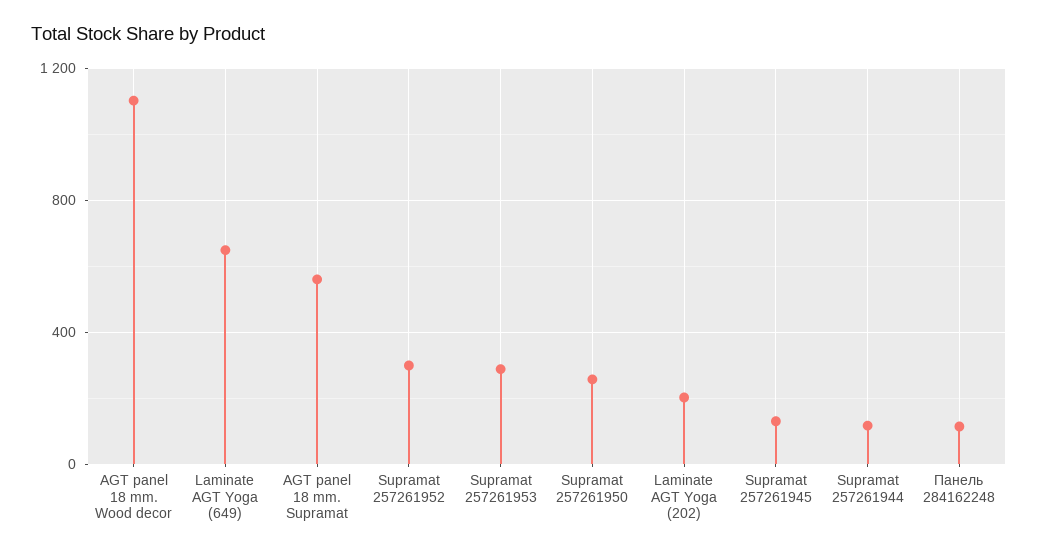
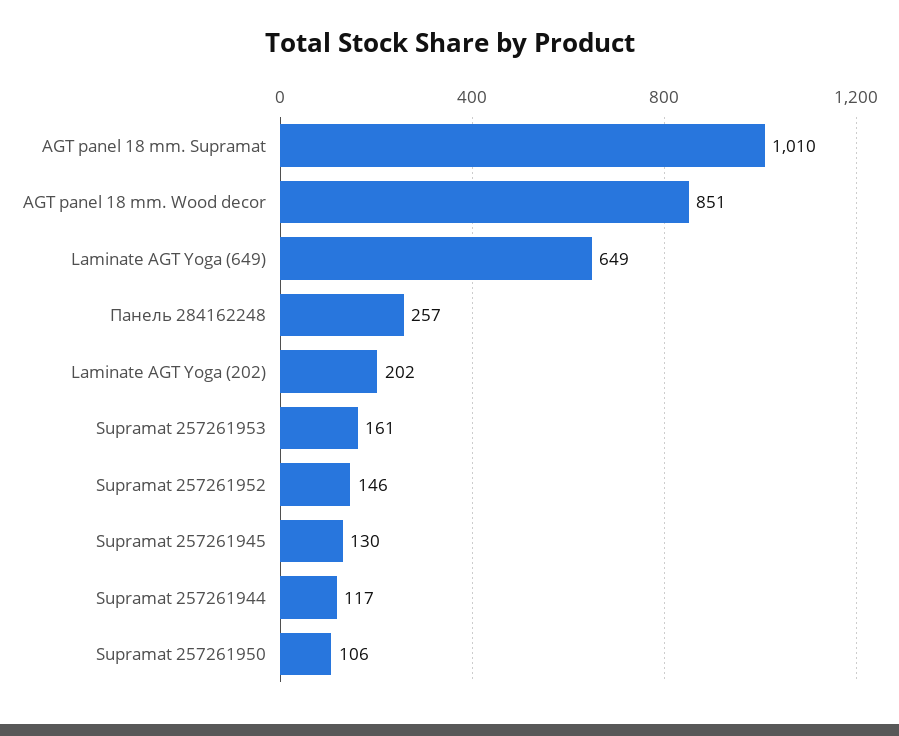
AGT panel 18 mm. Wood decor: 1100 -> 851
AGT panel 18 mm. Supramat: 550 -> 1010
Supramat 257261952: 300 -> 146
Supramat 257261953: 300 -> 161
Supramat 257261950: 250 -> 106
Панель 284162248: 100 -> 257

